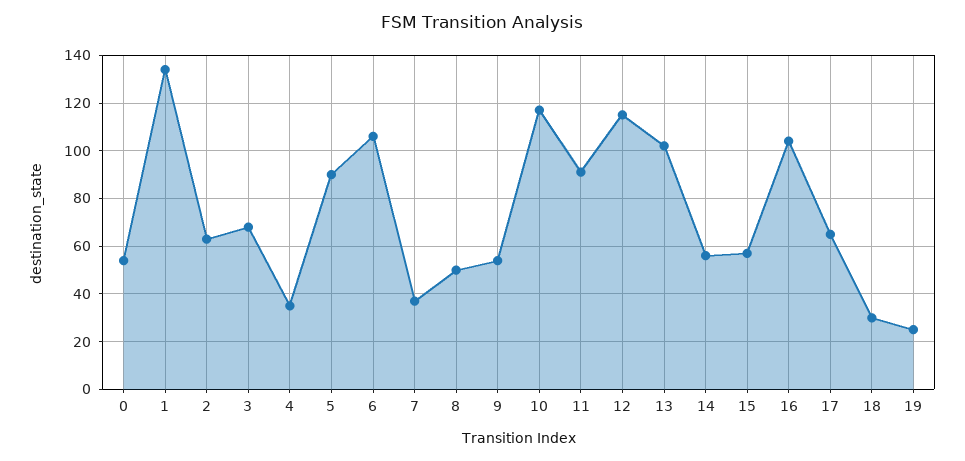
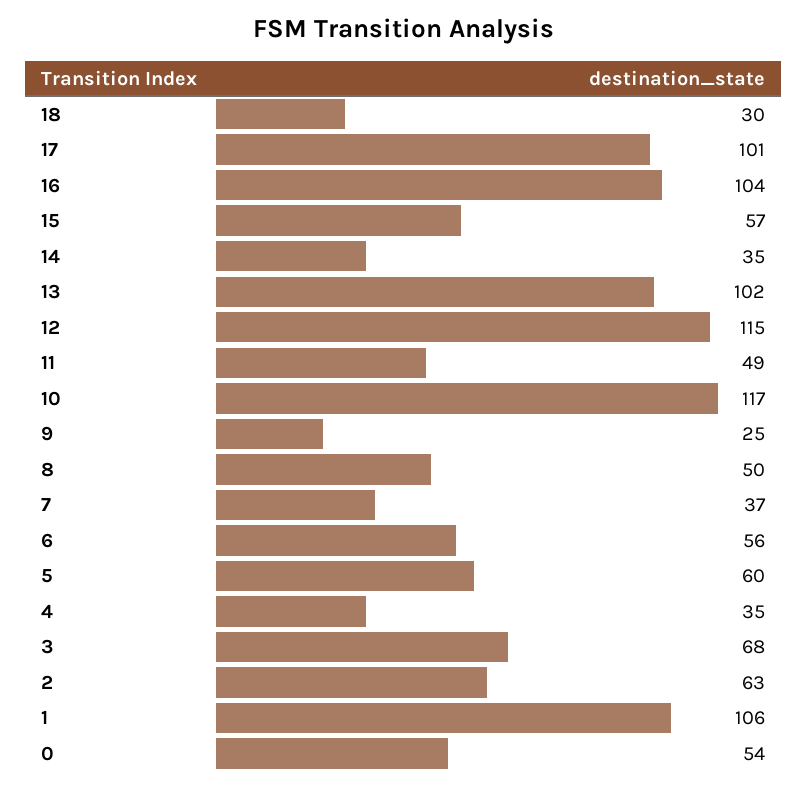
1: 135 -> 106
5: 90 -> 60
6: 105 -> 56
9: 55 -> 25
11: 90 -> 49
14: 55 -> 35
17: 65 -> 101
19: 25 -> none

